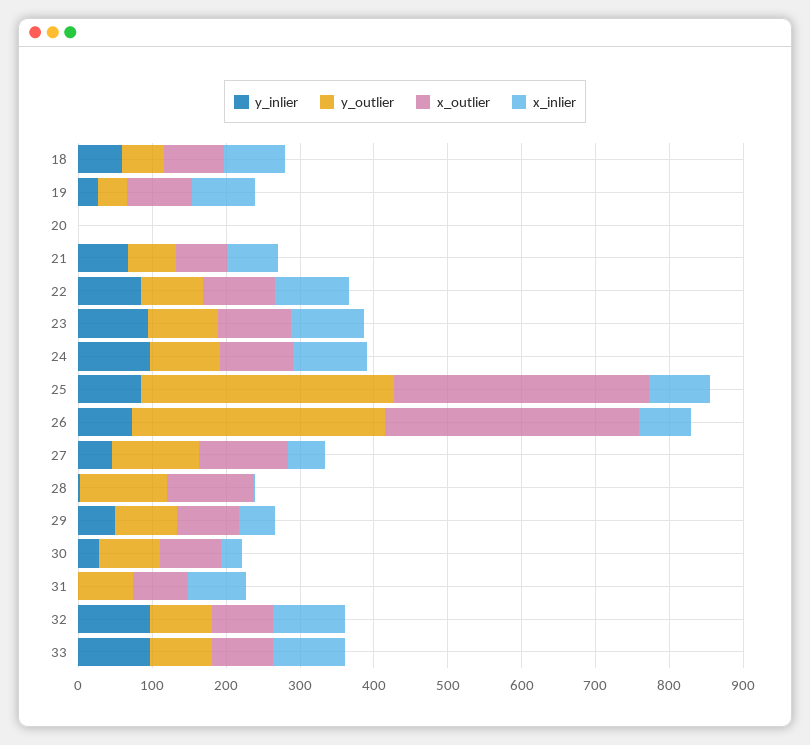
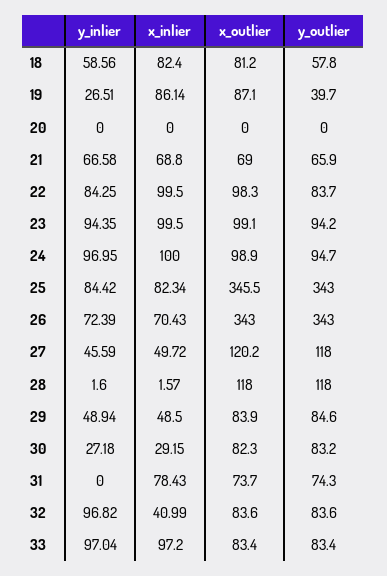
x_inlier, 32: 100 -> 40.99

